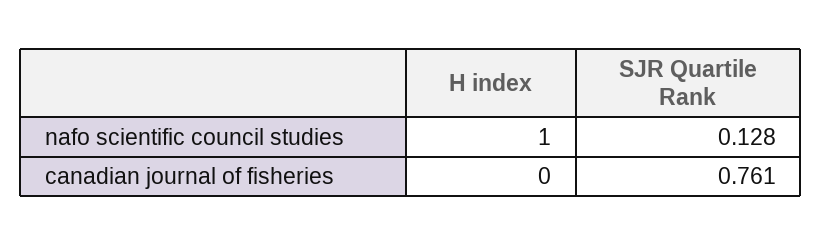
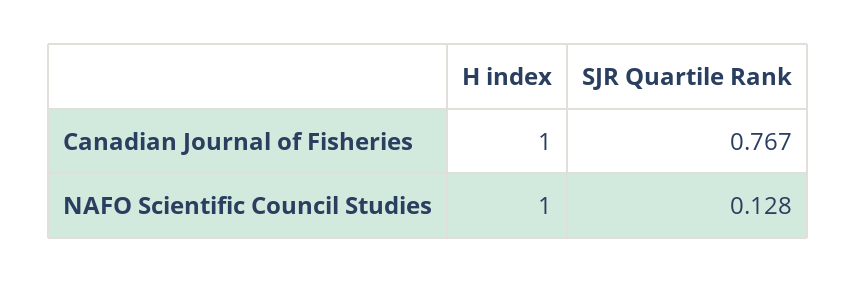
H index, canadian journal of fisheries: 0 -> 1
SJR Quartile Rank, canadian journal of fisheries: 0.761 -> 0.767

